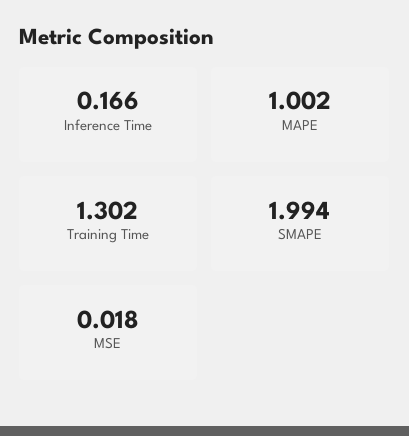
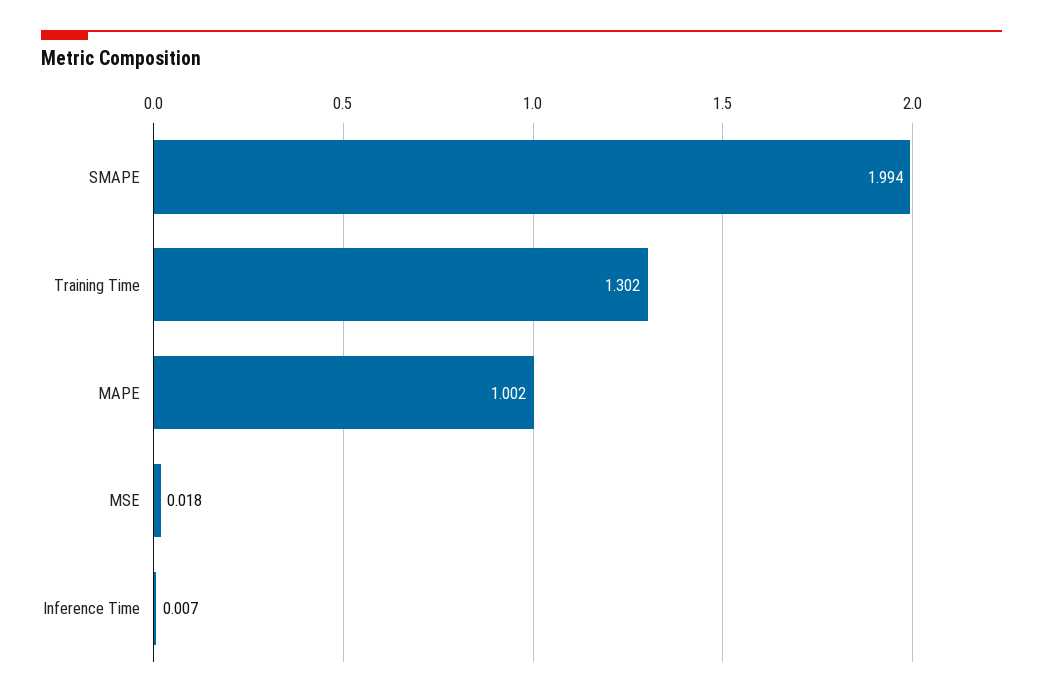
Inference Time: 0.166 -> 0.007

